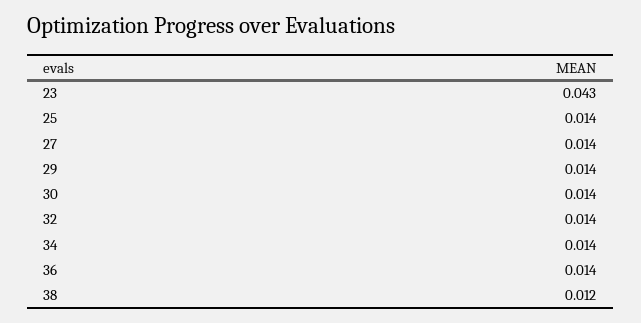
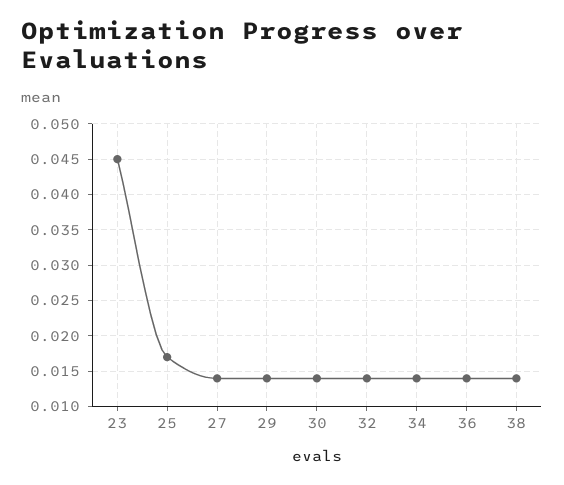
23: 0.043 -> 0.045
25: 0.014 -> 0.017
38: 0.012 -> 0.014

